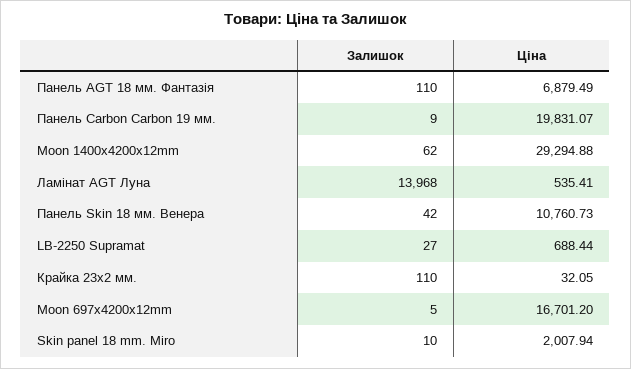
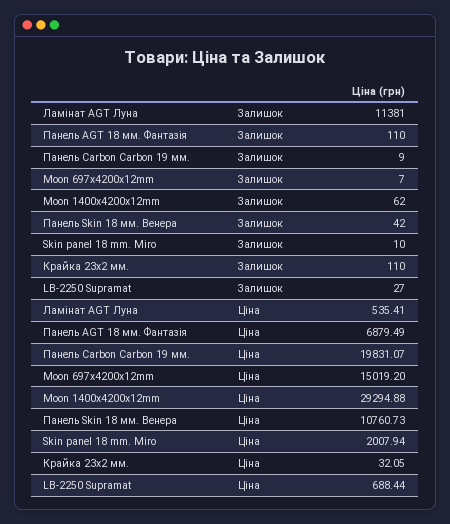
Залишок, Ламінат AGT Луна: 13968 -> 11381
Залишок, Moon 697x4200x12mm: 5 -> 7
Ціна, Moon 697x4200x12mm: 16701.2 -> 15019.2

